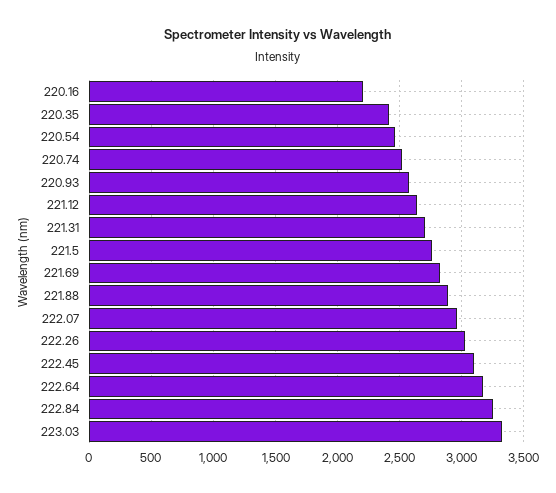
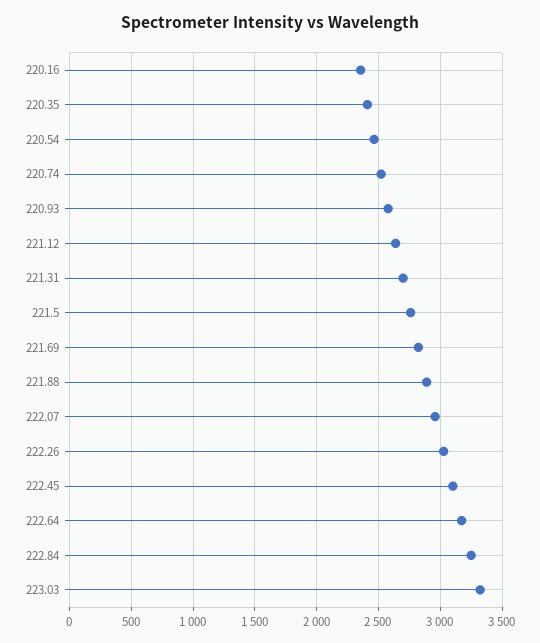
220.16: 2200 -> 2350

